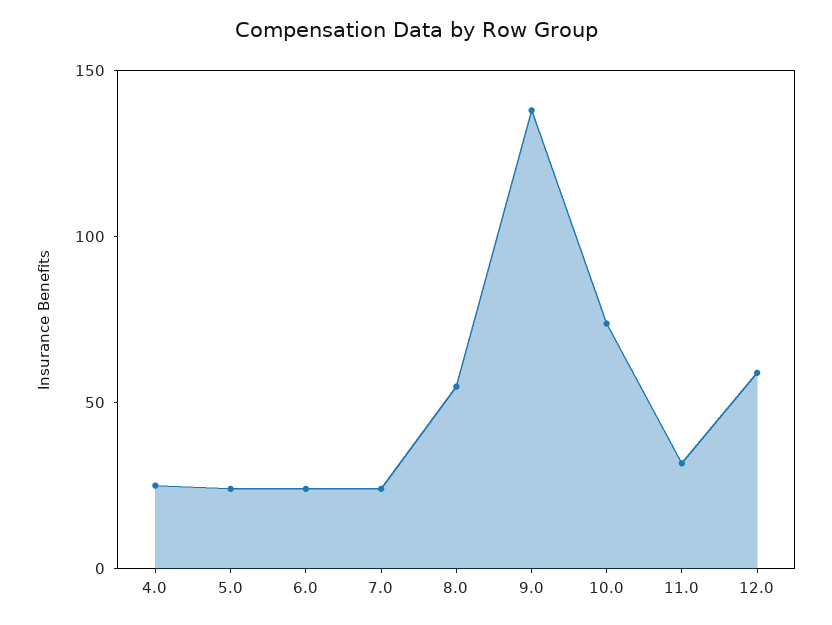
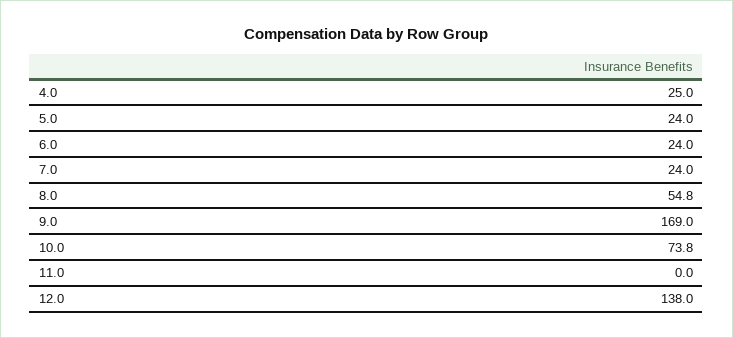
9.0: 140 -> 169
11.0: 30 -> 0
12.0: 60 -> 138

